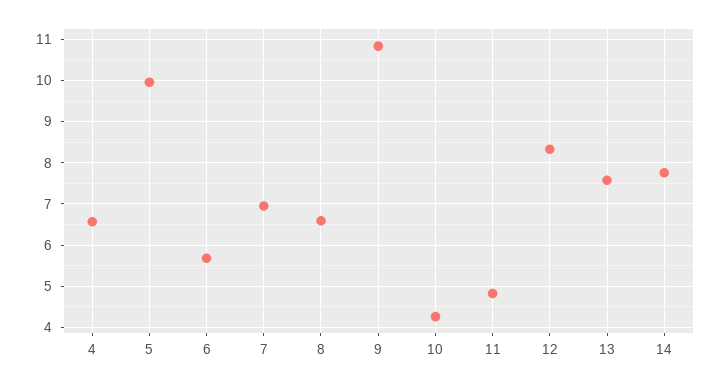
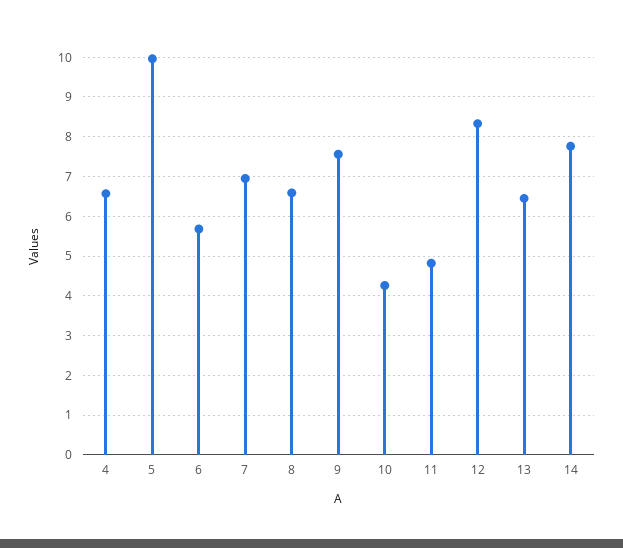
9: 10.8 -> 7.6
13: 7.6 -> 6.4

